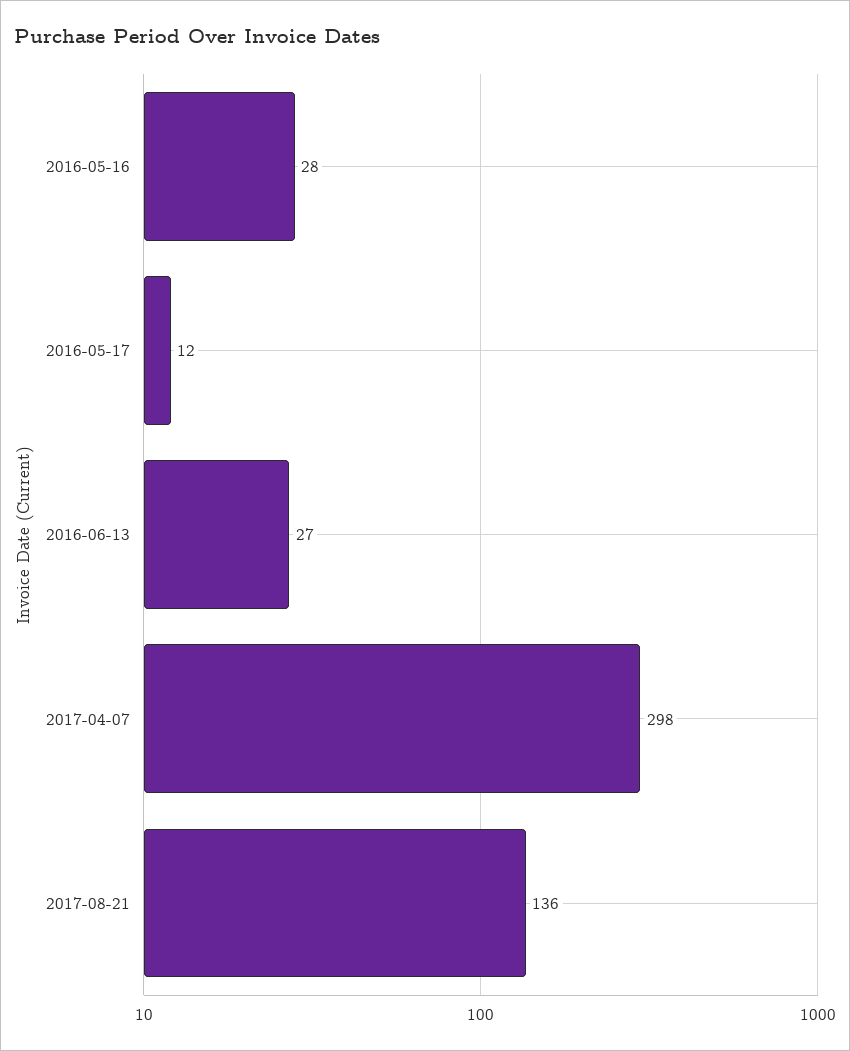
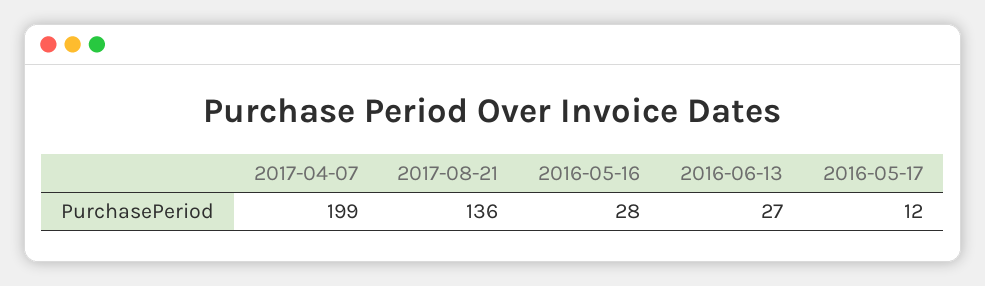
2017-04-07: 298 -> 199

